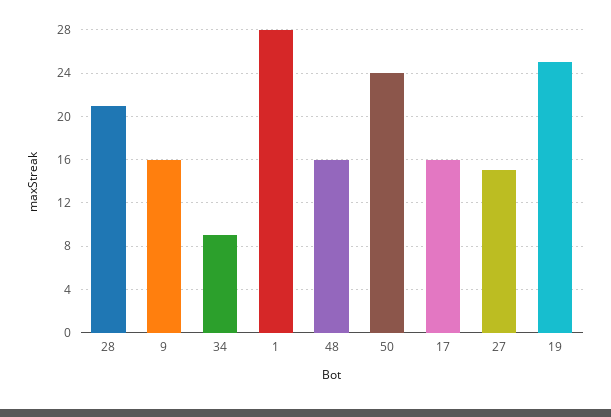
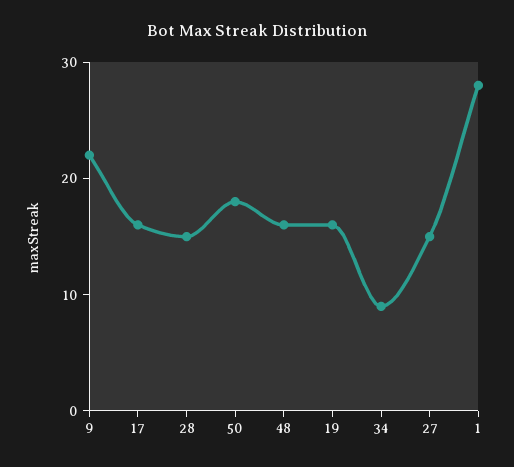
28: 21 -> 15
9: 16 -> 22
50: 24 -> 18
19: 25 -> 16

